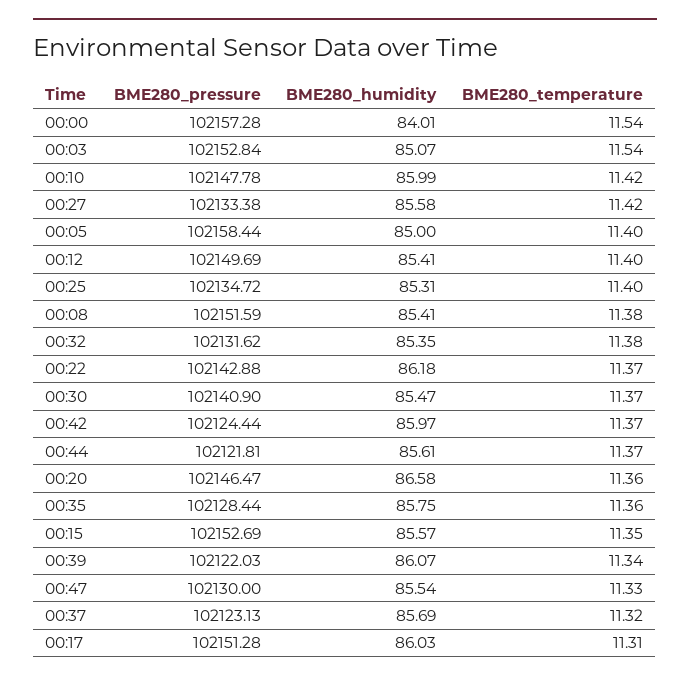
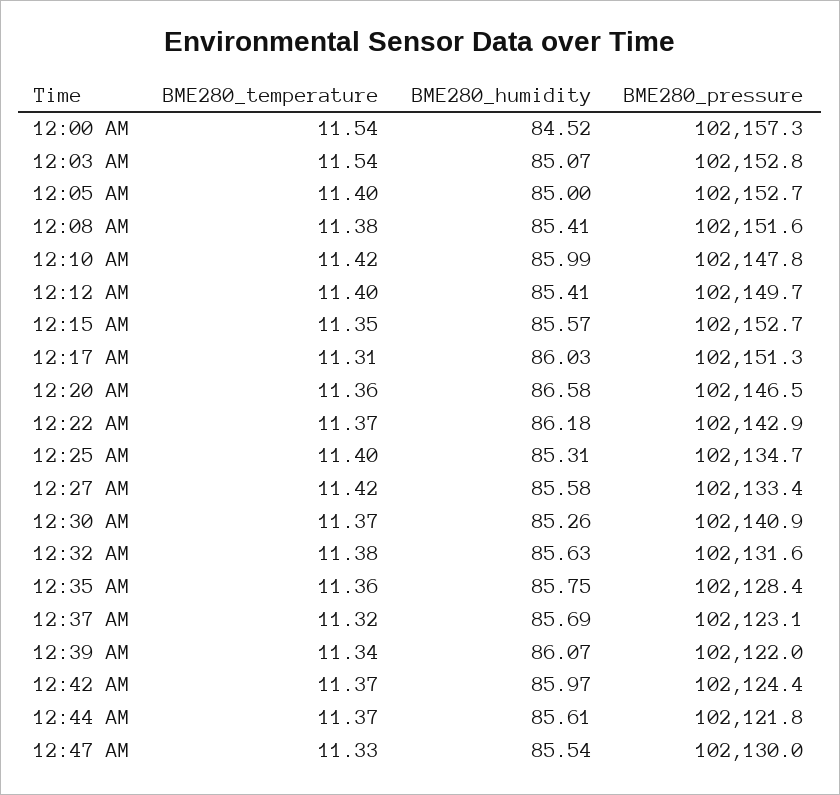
BME280_humidity, 00:00: 84.01 -> 84.52
BME280_pressure, 00:05: 102158.44 -> 102152.7
BME280_humidity, 00:32: 85.35 -> 85.63
BME280_humidity, 00:30: 85.47 -> 85.26

